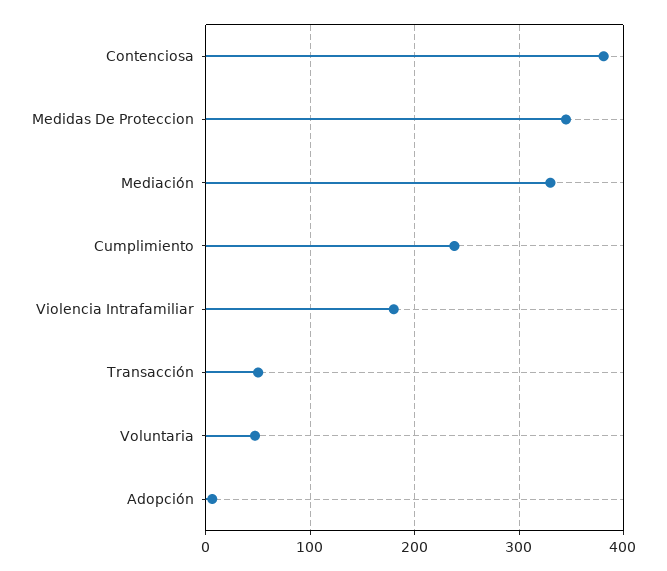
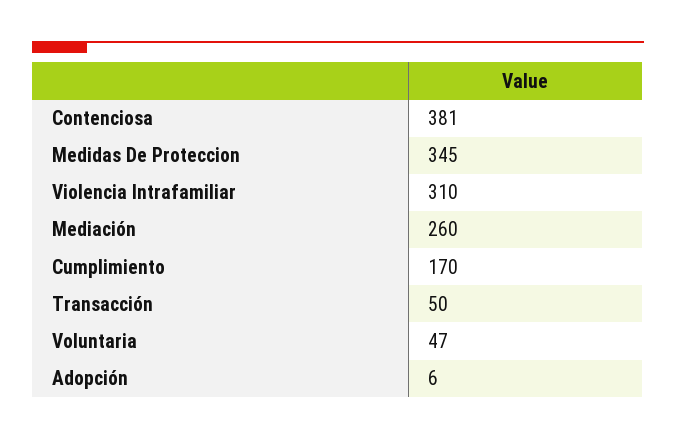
Mediación: 330 -> 260
Cumplimiento: 240 -> 170
Violencia Intrafamiliar: 180 -> 310

